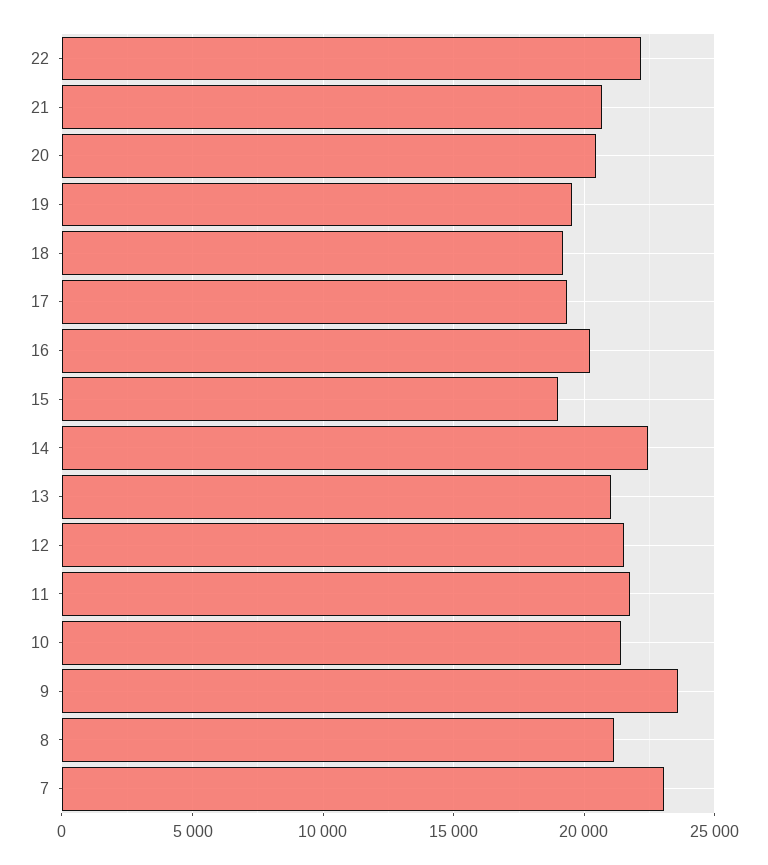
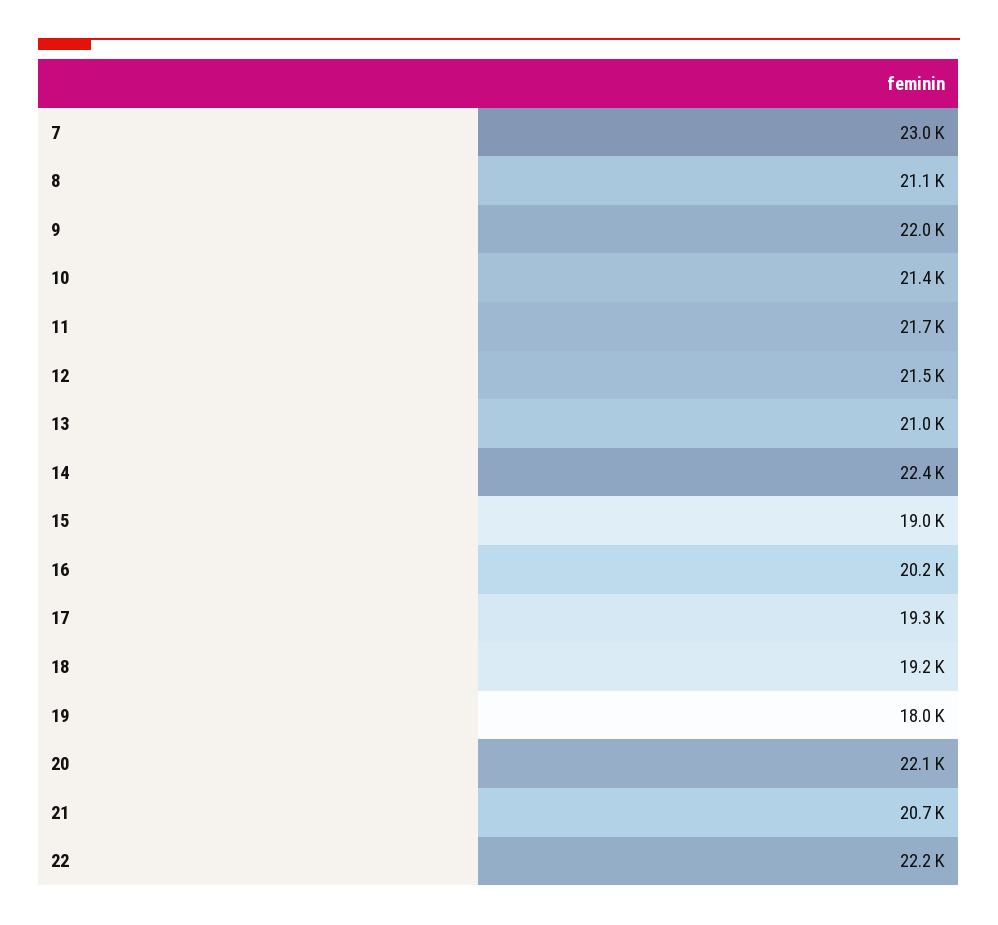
20: 20500 -> 22100
19: 19500 -> 18000
9: 23500 -> 22000

